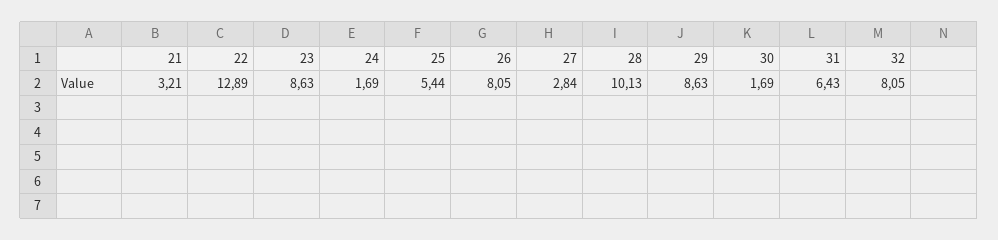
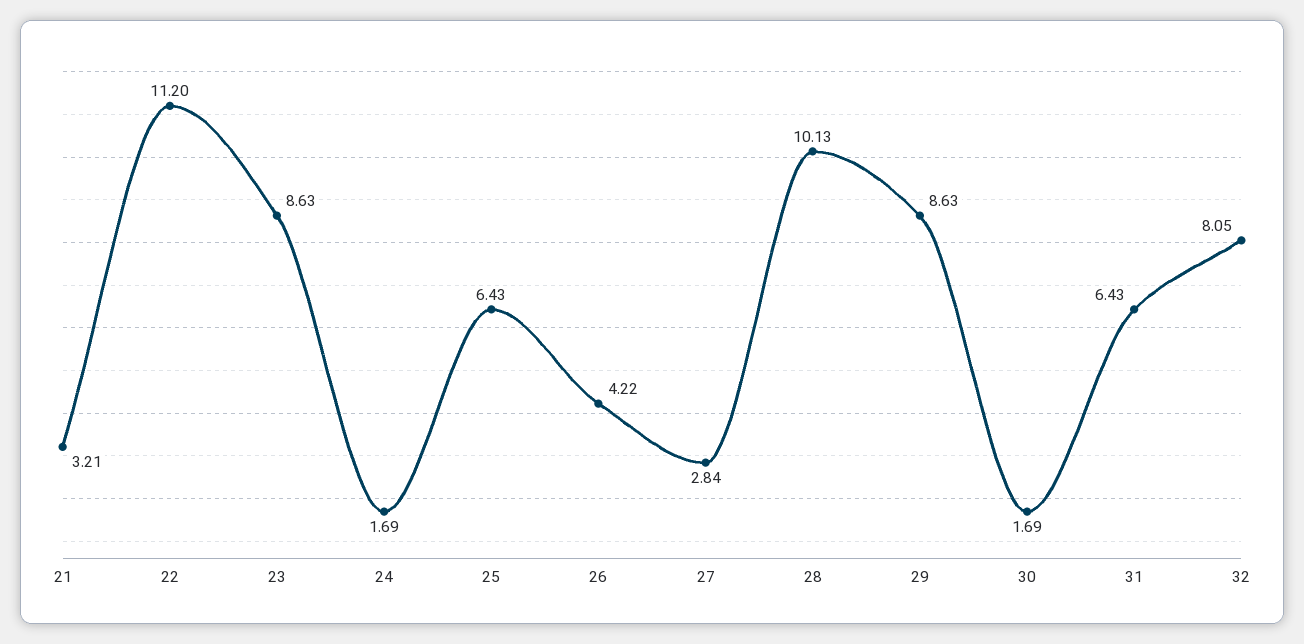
22: 12.89 -> 11.2
25: 5.44 -> 6.43
26: 8.05 -> 4.22

